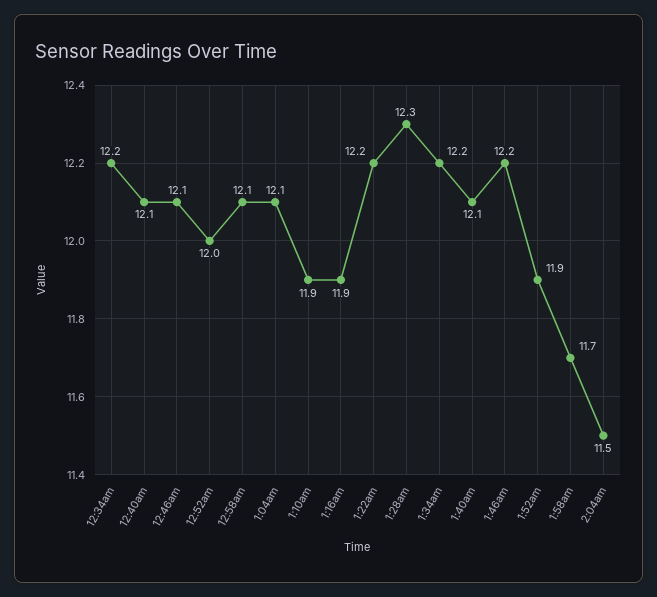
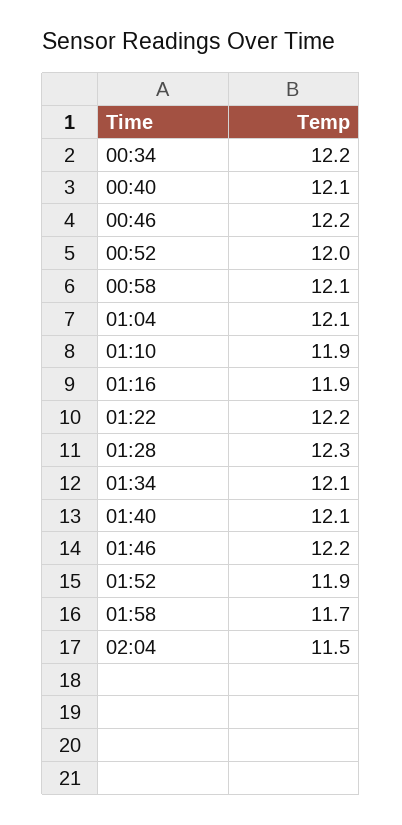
12:46am: 12.1 -> 12.2
1:34am: 12.2 -> 12.1

